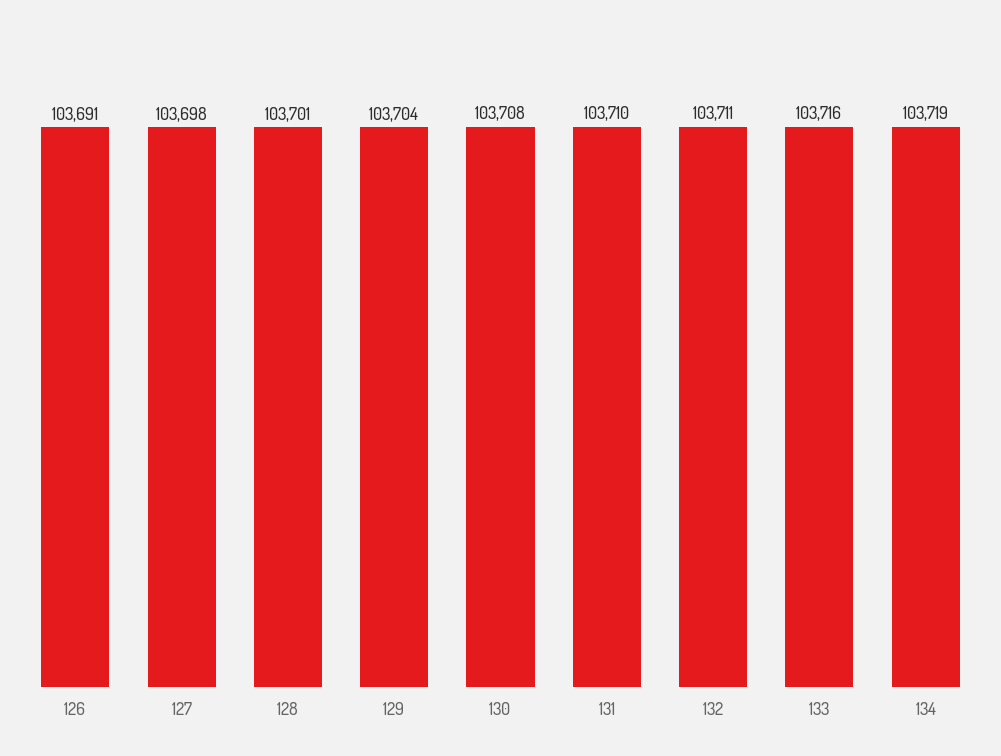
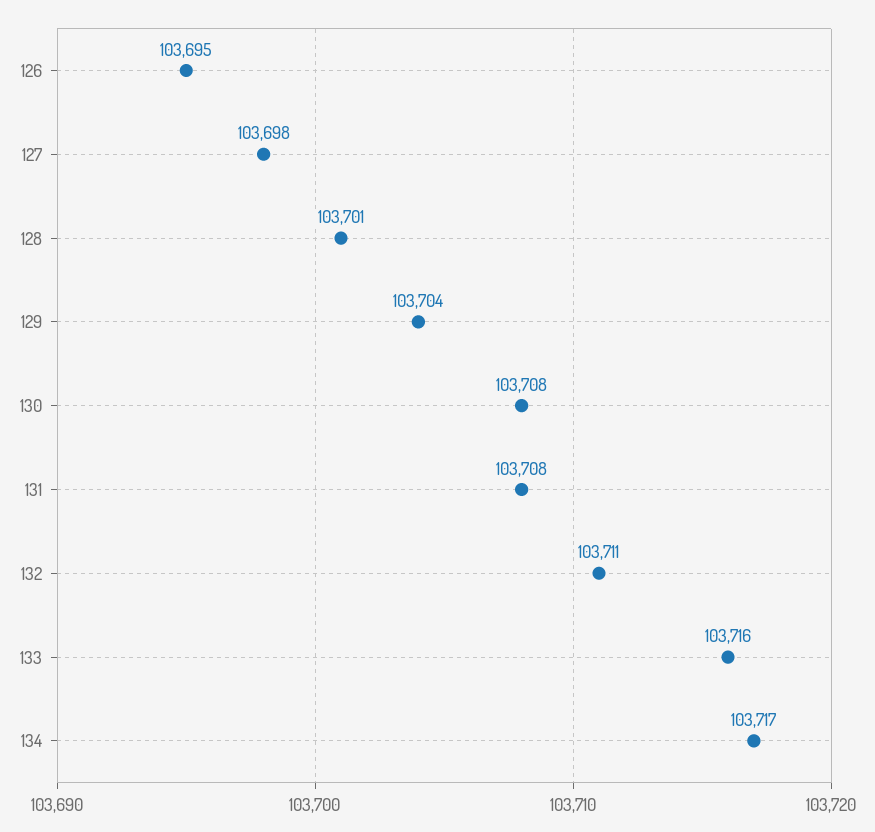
126: 103691 -> 103695
131: 103710 -> 103708
134: 103719 -> 103717

